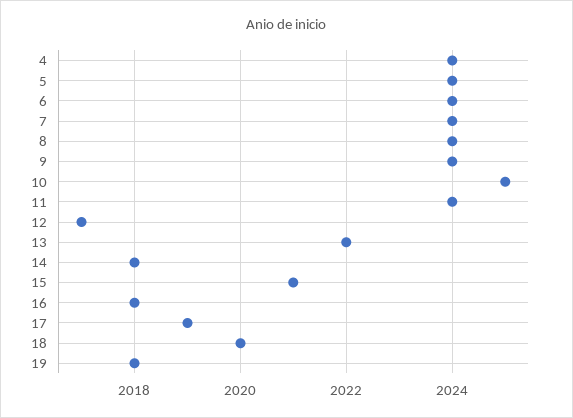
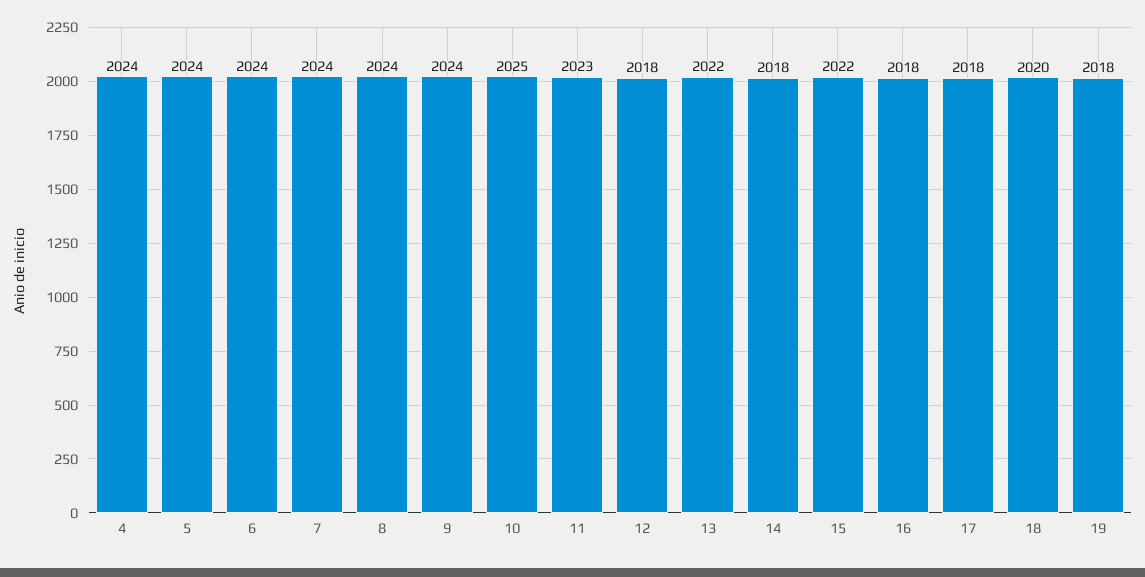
11: 2024 -> 2023
12: 2017 -> 2018
15: 2021 -> 2022
17: 2019 -> 2018

